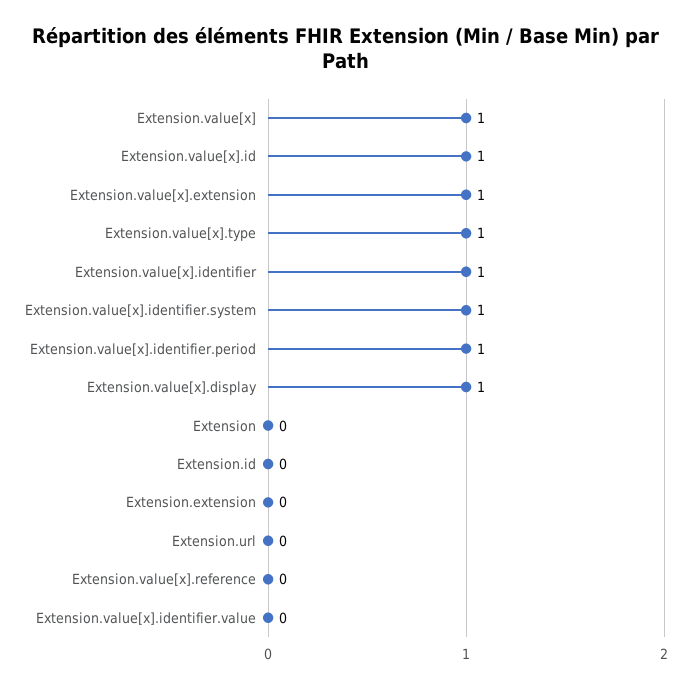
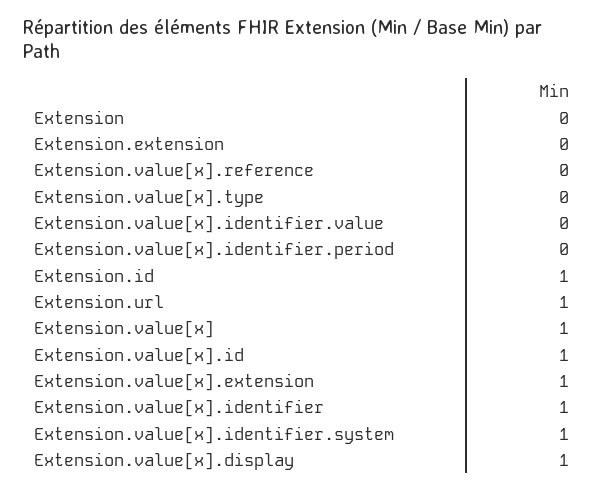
Extension.value[x].type: 1 -> 0
Extension.value[x].identifier.period: 1 -> 0
Extension.id: 0 -> 1
Extension.url: 0 -> 1

